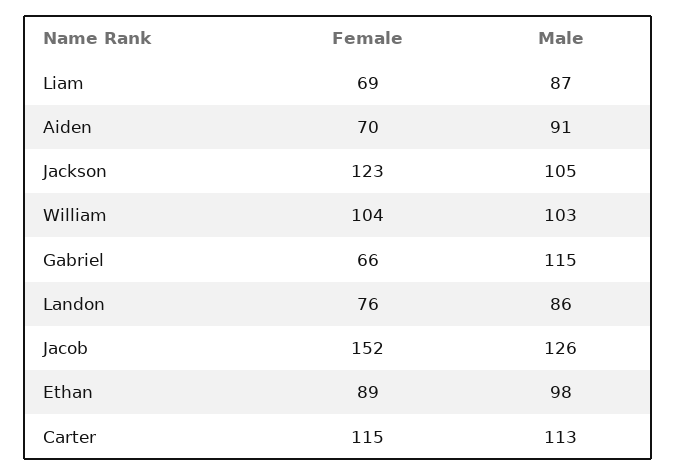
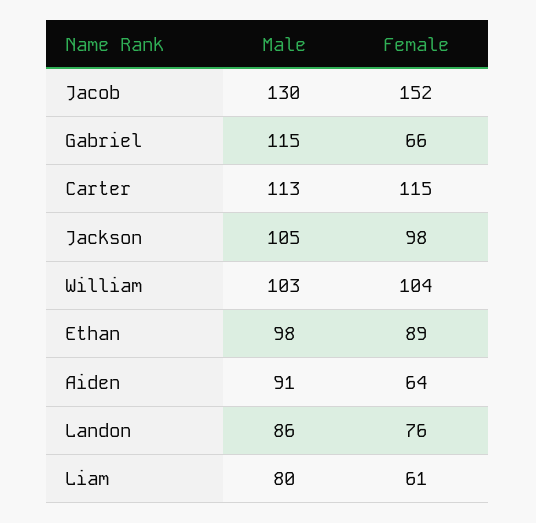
Female, Liam: 69 -> 61
Male, Liam: 87 -> 80
Female, Aiden: 70 -> 64
Female, Jackson: 123 -> 98
Male, Jacob: 126 -> 130

